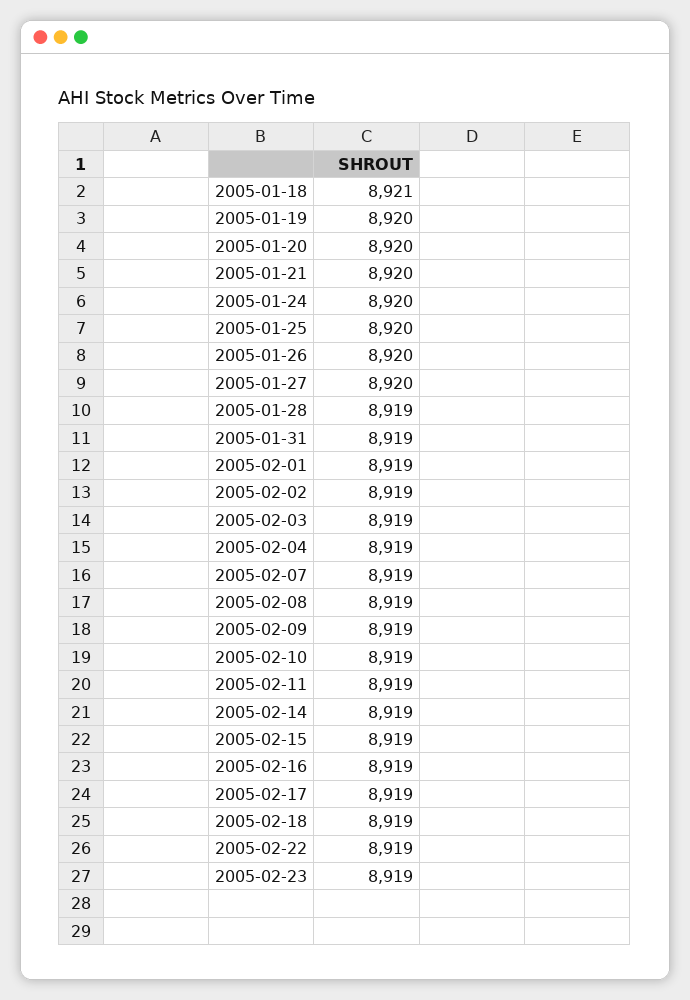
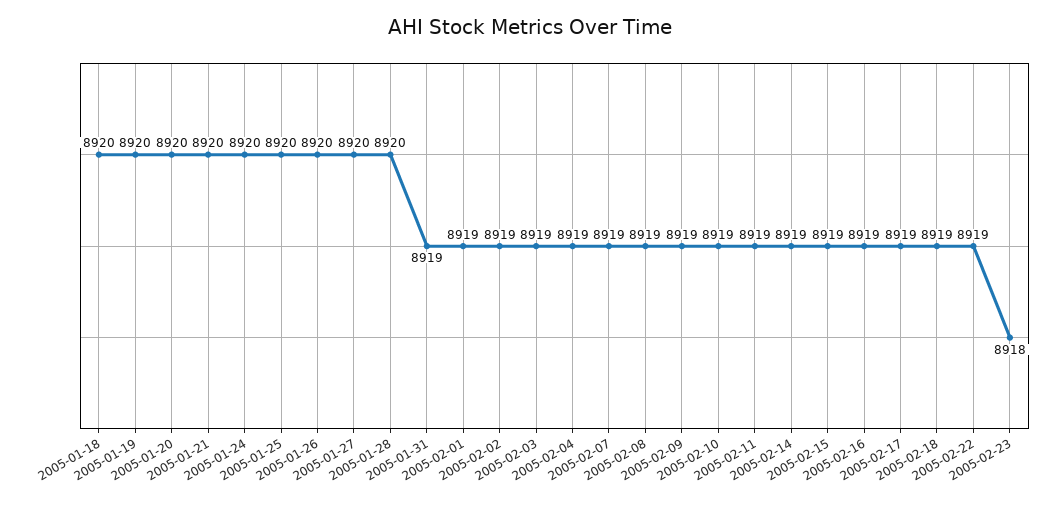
2005-01-18: 8921 -> 8920
2005-01-28: 8919 -> 8920
2005-02-23: 8919 -> 8918

